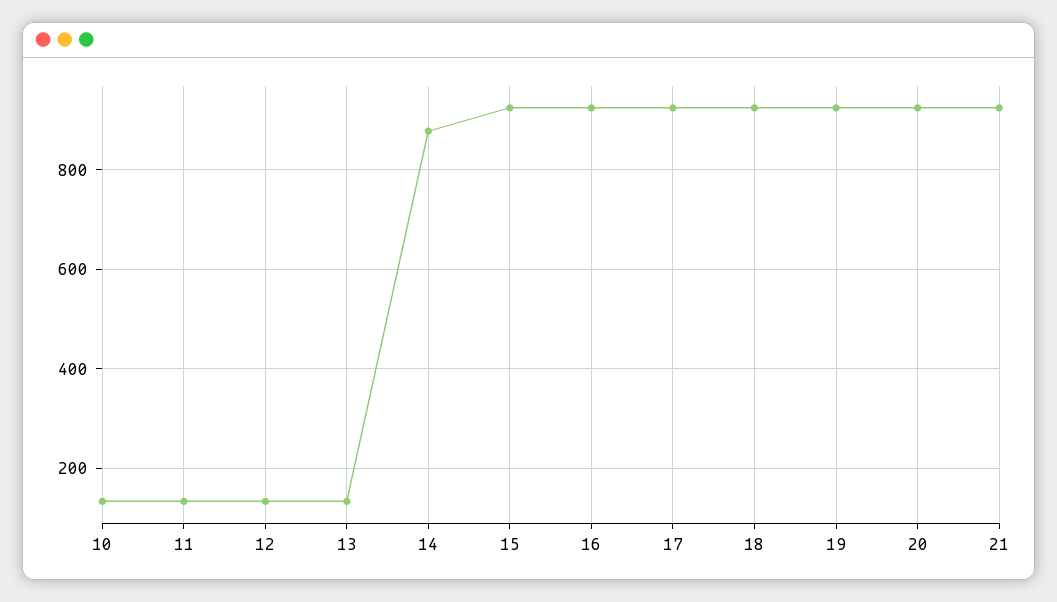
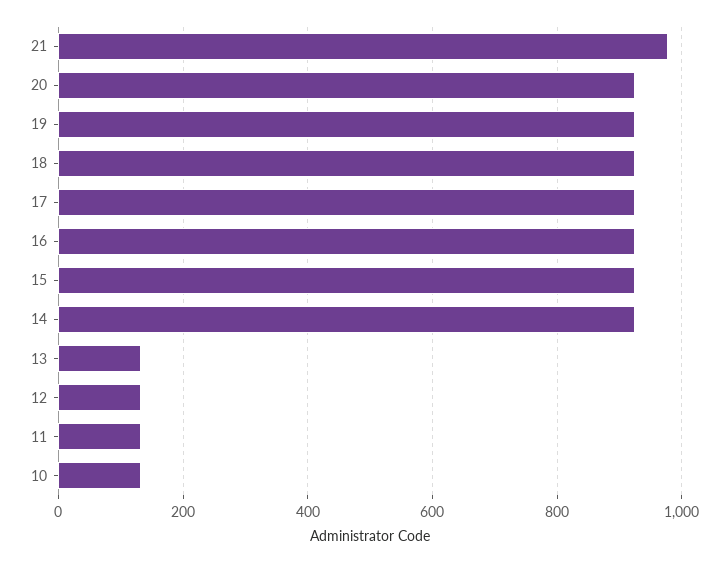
14: 880 -> 920
21: 920 -> 980

